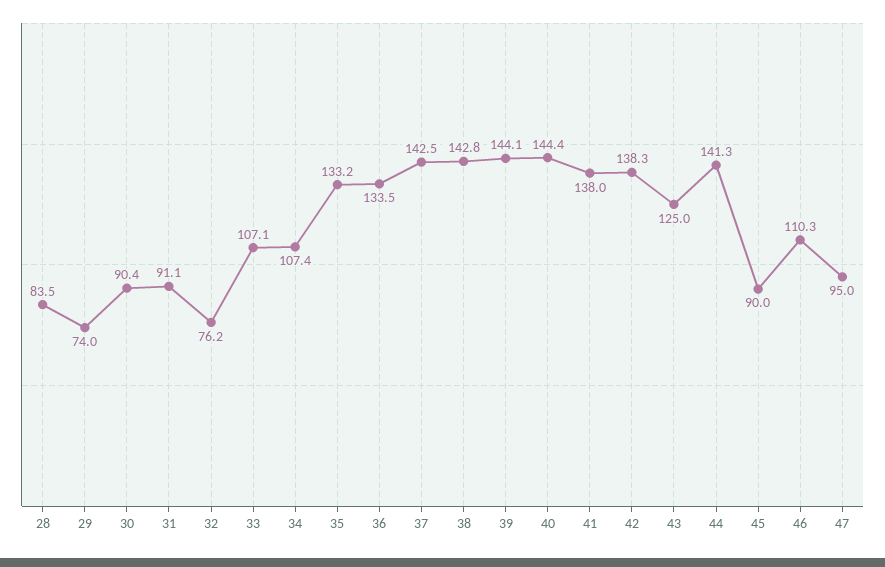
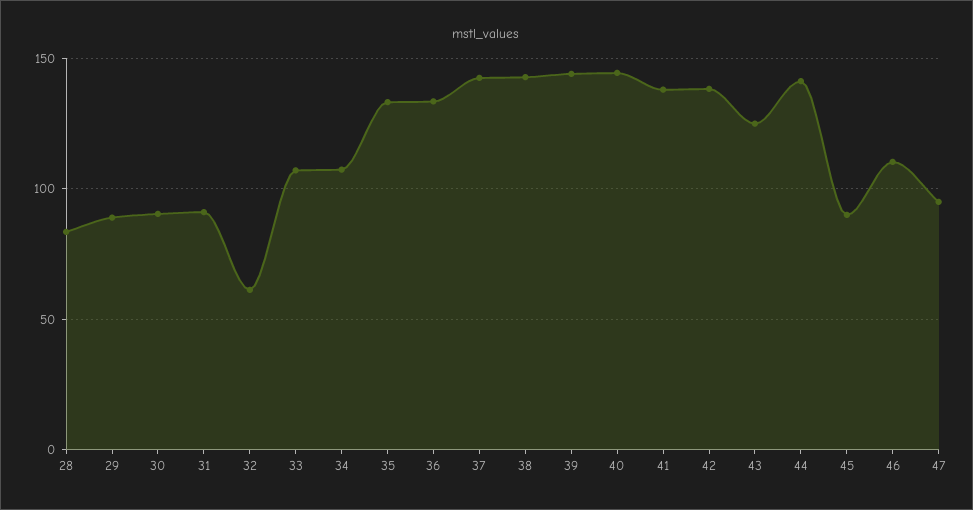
29: 74 -> 90
32: 76.2 -> 60

